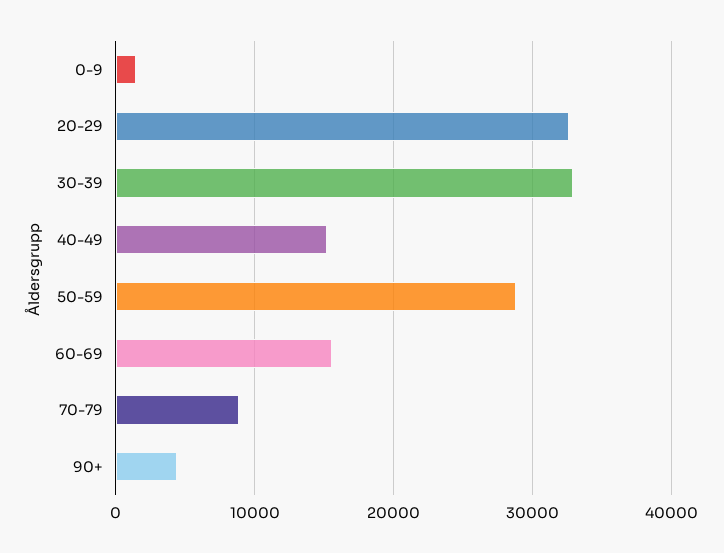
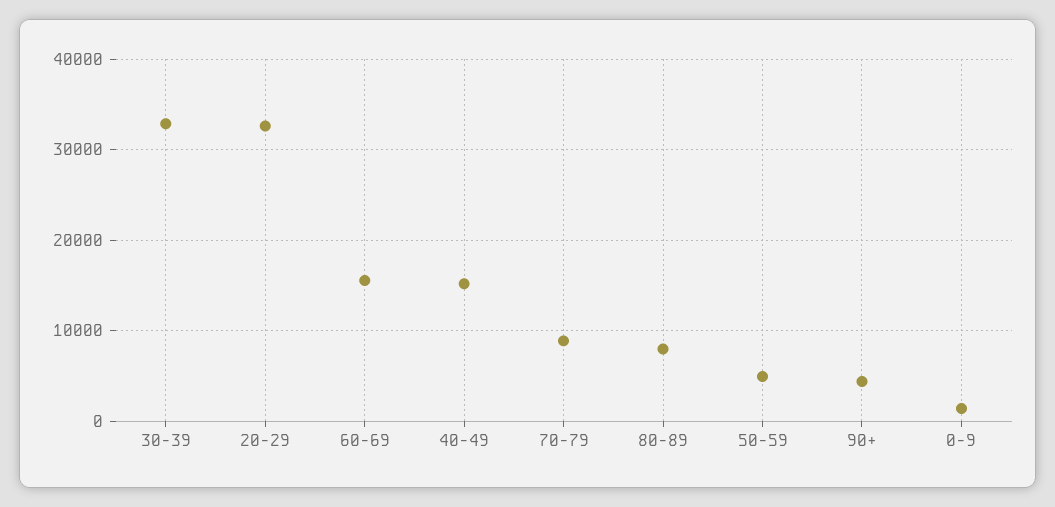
50-59: 29000 -> 5000
80-89: none -> 8000

